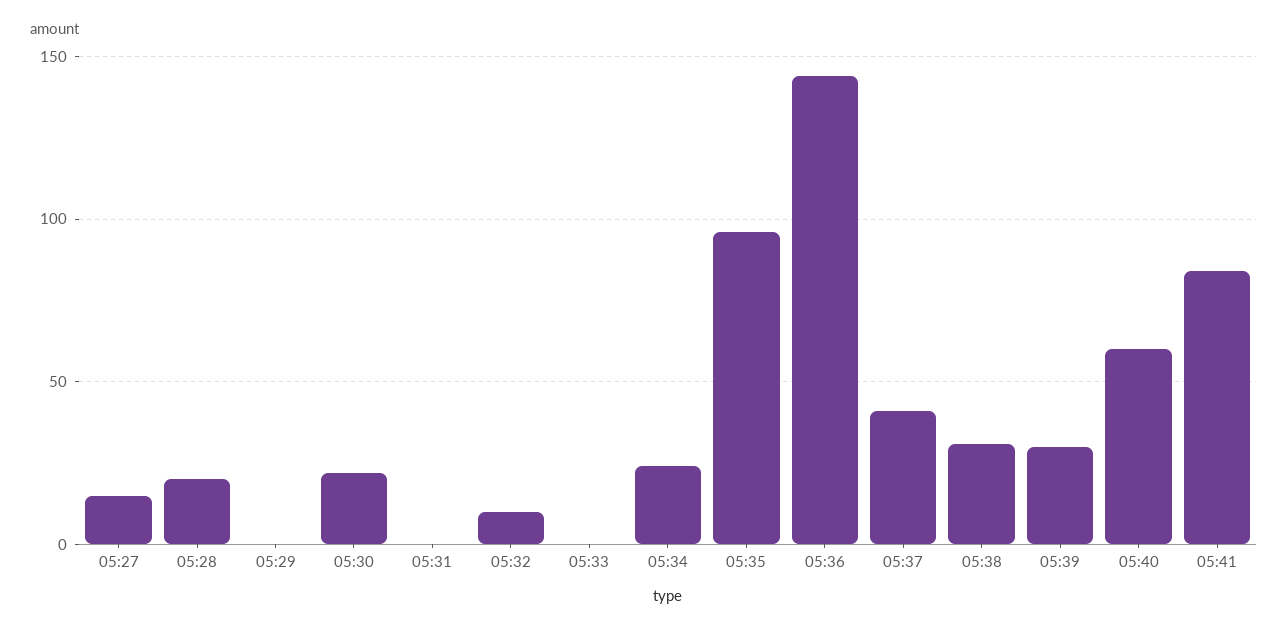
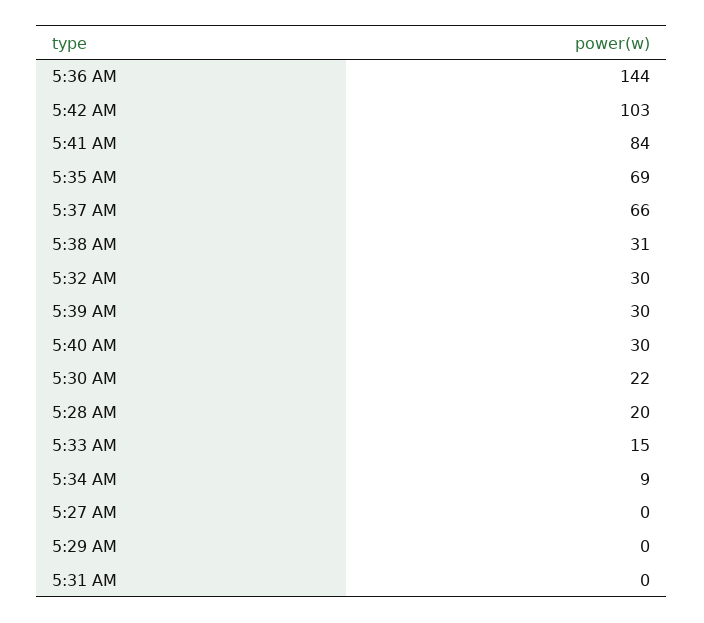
05:27: 15 -> 0
05:32: 10 -> 30
05:33: 0 -> 15
05:34: 25 -> 9
05:35: 95 -> 69
05:37: 40 -> 66
05:40: 60 -> 30
5:42 AM: none -> 103

